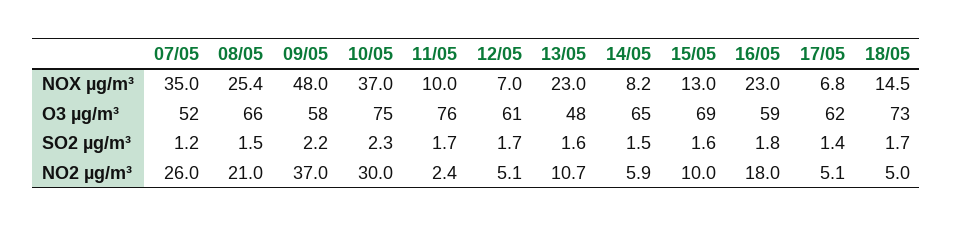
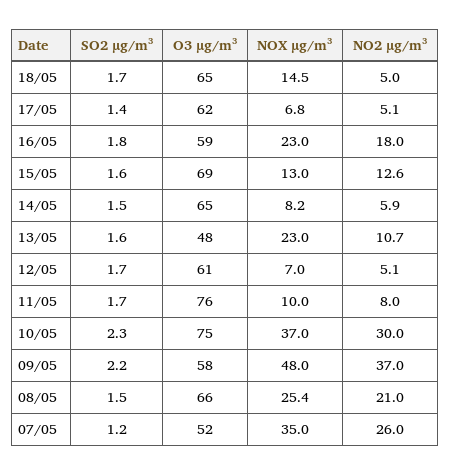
18/05, O3 µg/m³: 73 -> 65
11/05, NO2 µg/m³: 2.4 -> 8
15/05, NO2 µg/m³: 10 -> 12.6

